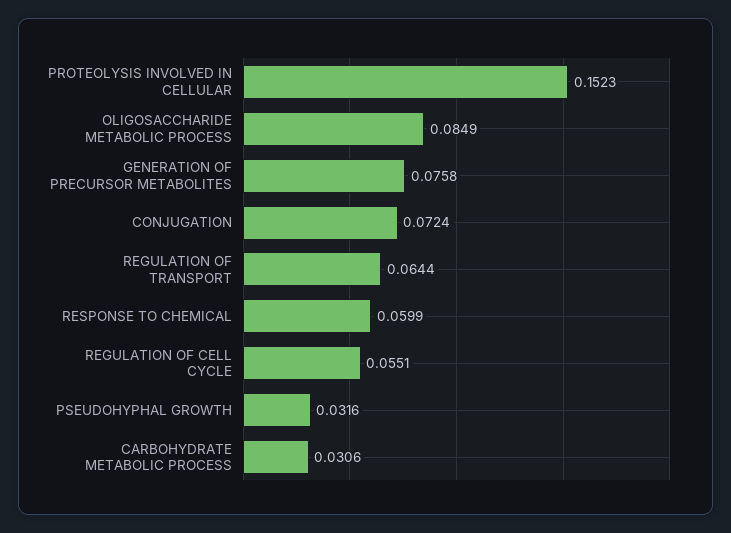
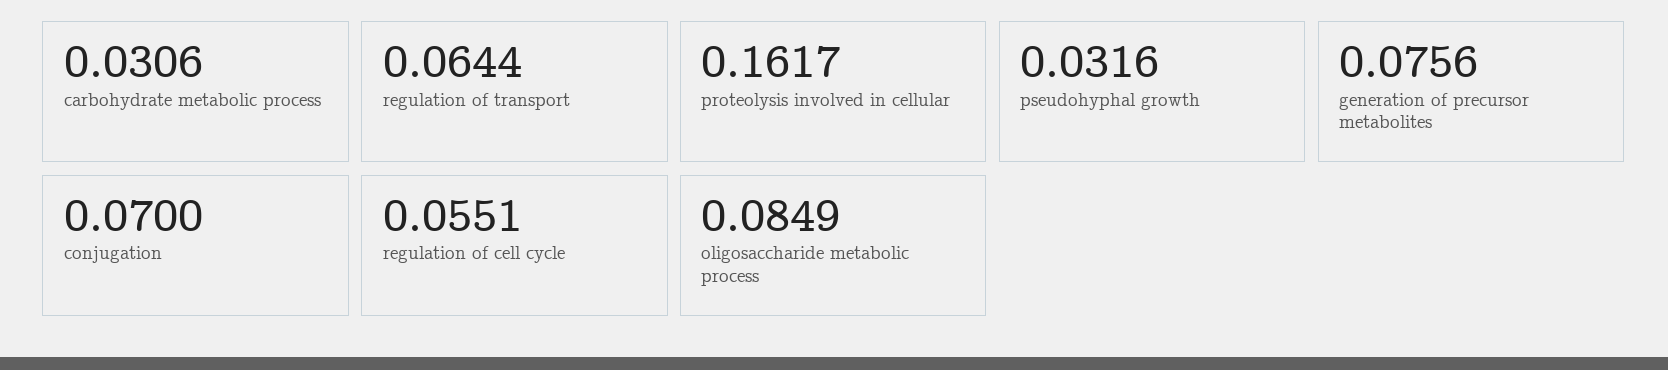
PROTEOLYSIS INVOLVED IN CELLULAR: 0.1523 -> 0.1617
GENERATION OF PRECURSOR METABOLITES: 0.0758 -> 0.0756
CONJUGATION: 0.0724 -> 0.07
RESPONSE TO CHEMICAL: 0.0599 -> none

